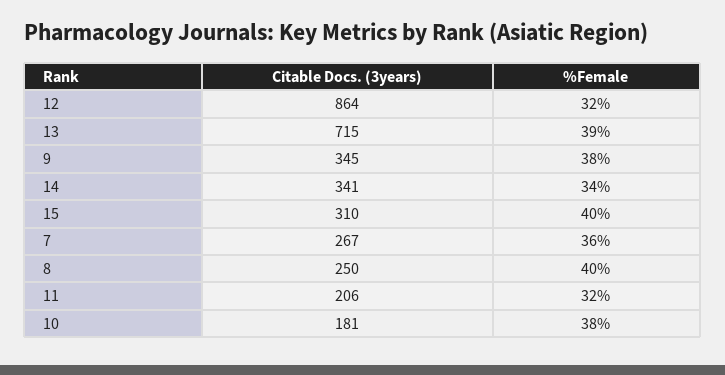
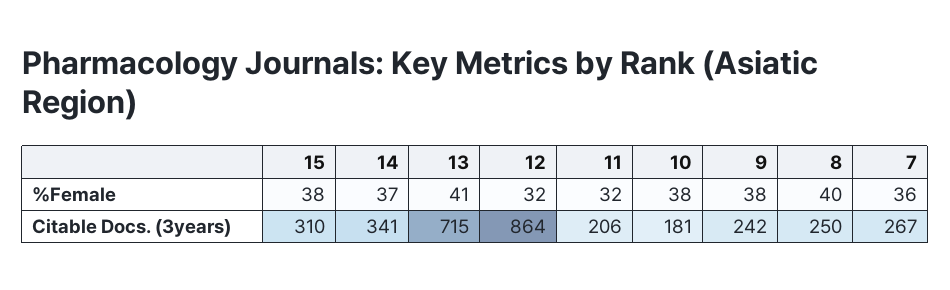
%Female, 13: 39 -> 41
Citable Docs. (3years), 9: 345 -> 242
%Female, 14: 34 -> 37
%Female, 15: 40 -> 38

